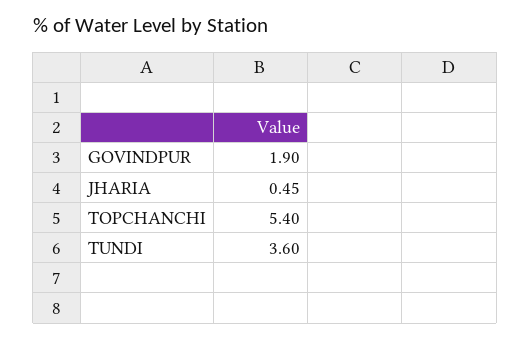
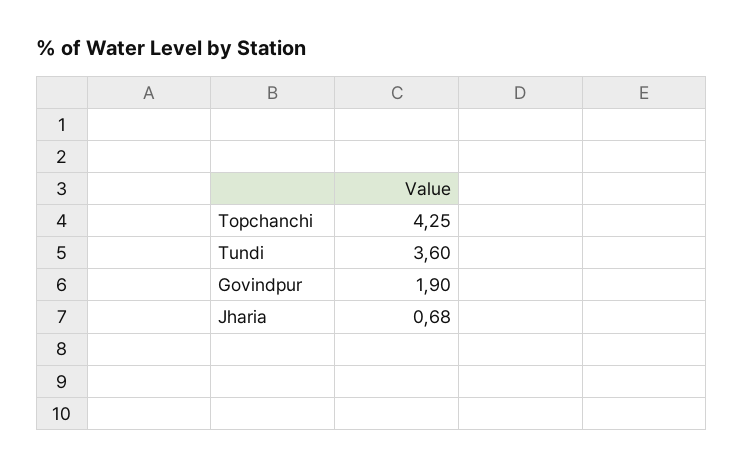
JHARIA: 0.45 -> 0.68
TOPCHANCHI: 5.4 -> 4.25

